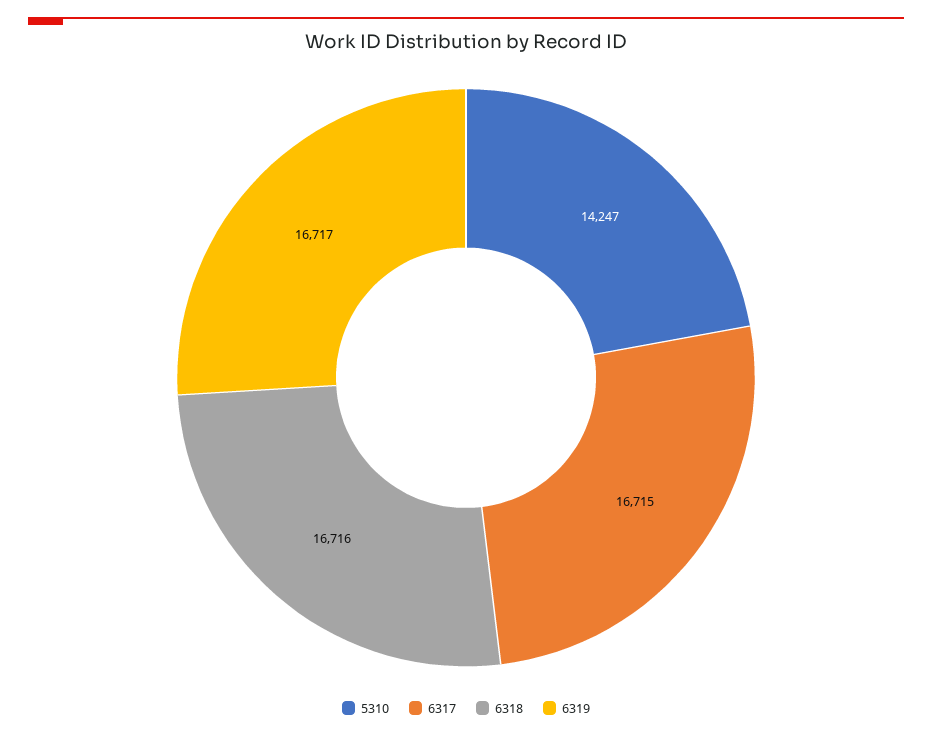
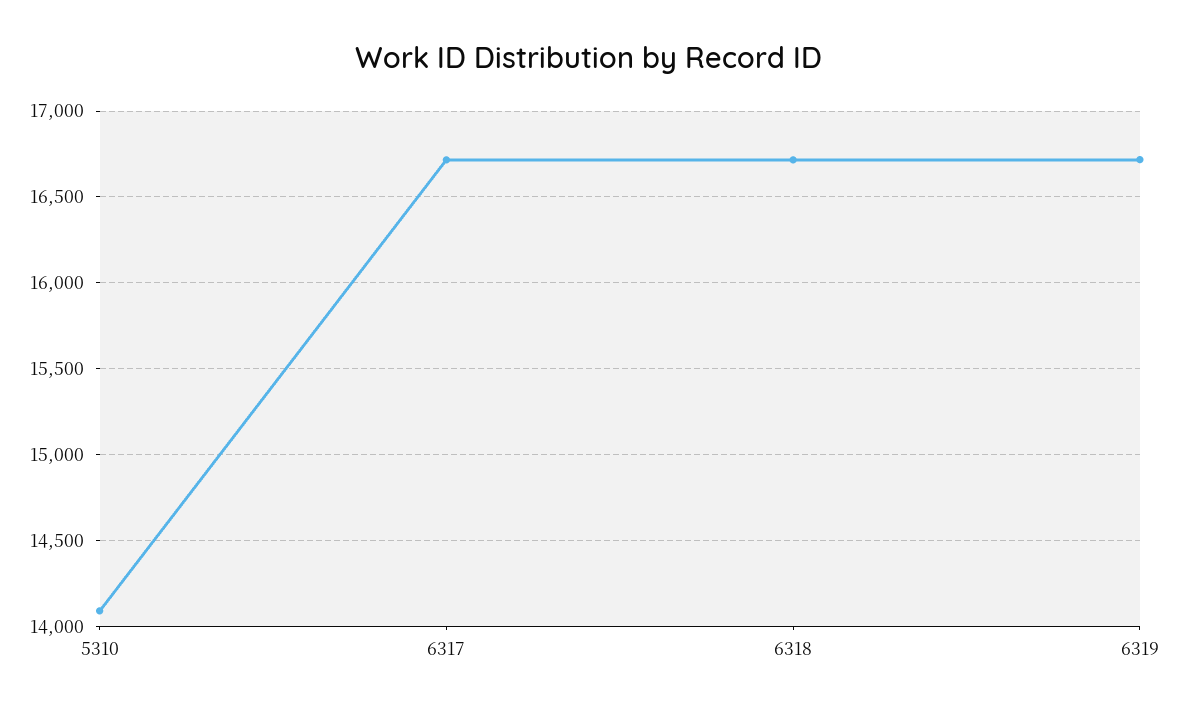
5310: 14247 -> 14100

